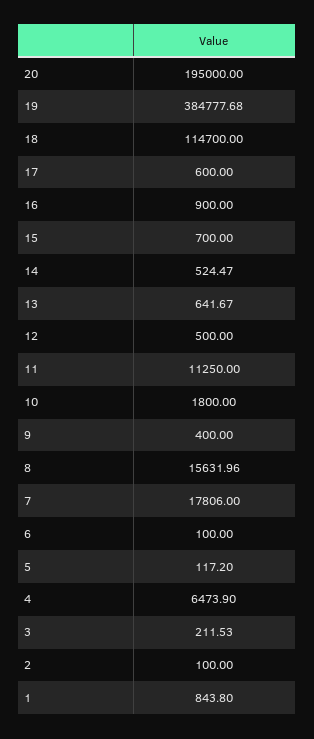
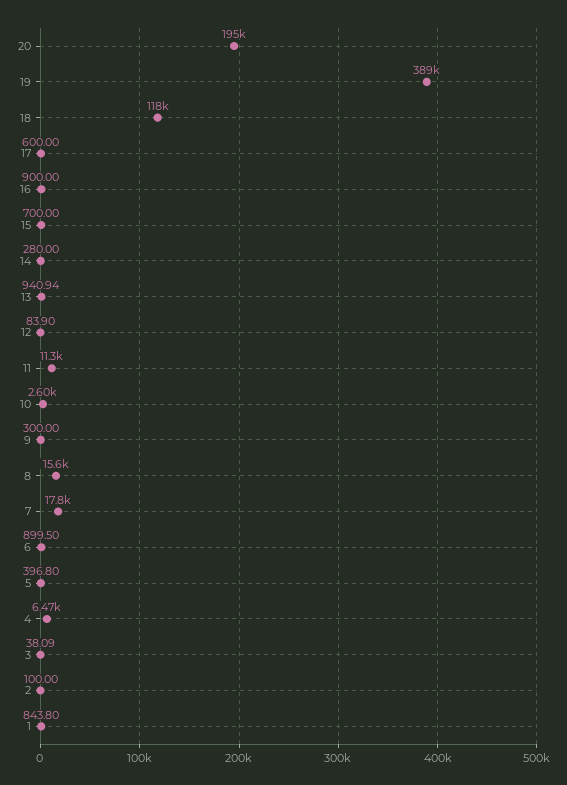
19: 384777.68 -> 389000
18: 114700 -> 118000
14: 524.47 -> 280
13: 641.67 -> 940.94
12: 500 -> 83.9
10: 1800 -> 2600
9: 400 -> 300
6: 100 -> 899.5
5: 117.2 -> 396.8
3: 211.53 -> 38.09

